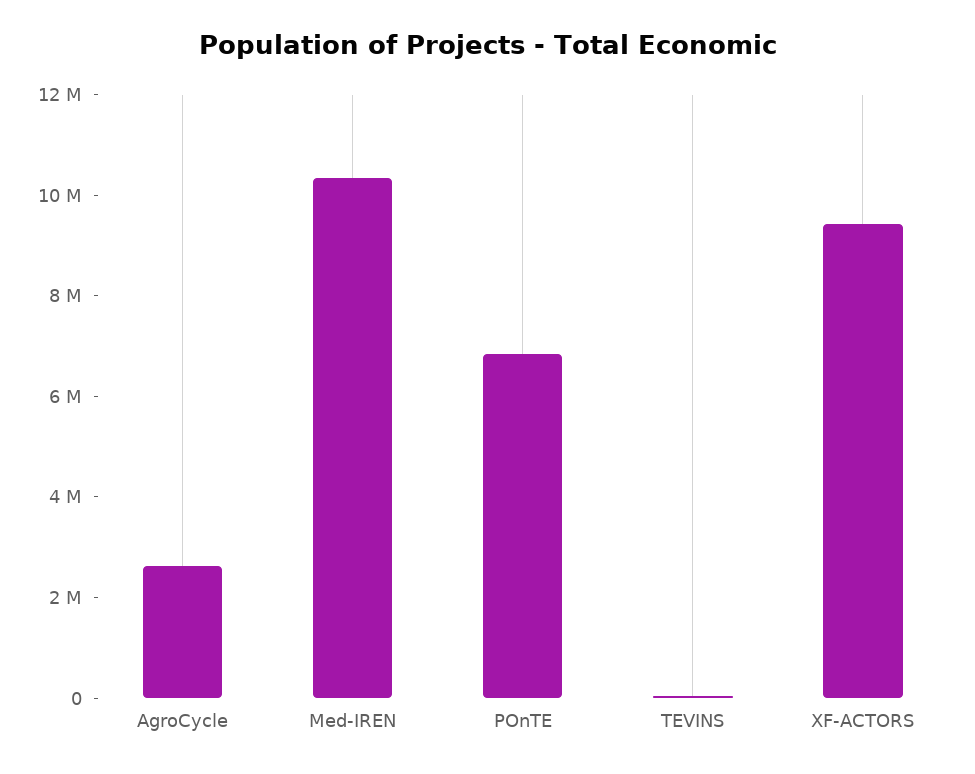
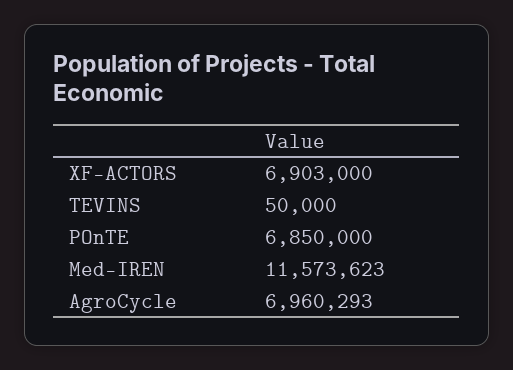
AgroCycle: 2500000 -> 6960293
Med-IREN: 10500000 -> 11573623
XF-ACTORS: 9500000 -> 6903000

